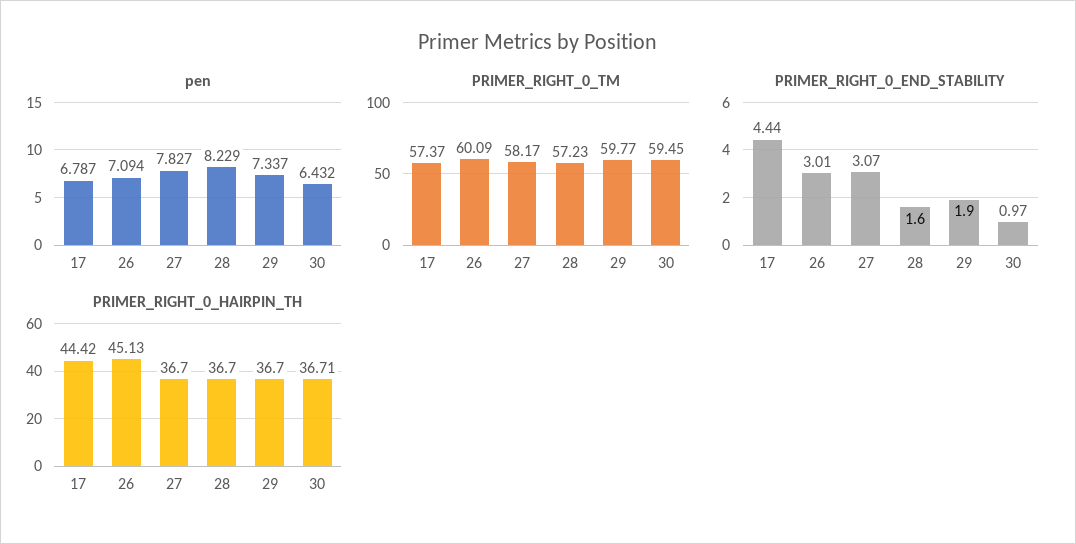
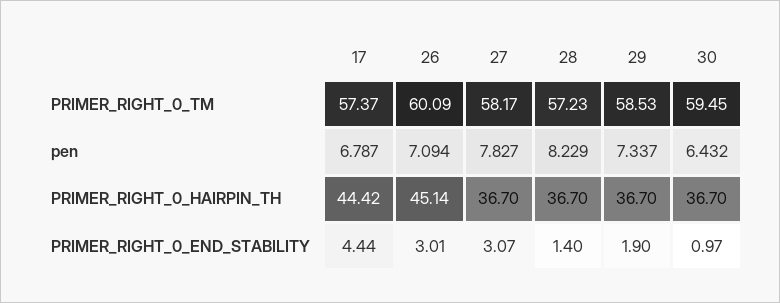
PRIMER_RIGHT_0_TM, 29: 59.77 -> 58.53
PRIMER_RIGHT_0_END_STABILITY, 28: 1.6 -> 1.4
PRIMER_RIGHT_0_HAIRPIN_TH, 26: 45.13 -> 45.14
PRIMER_RIGHT_0_HAIRPIN_TH, 30: 36.71 -> 36.7

